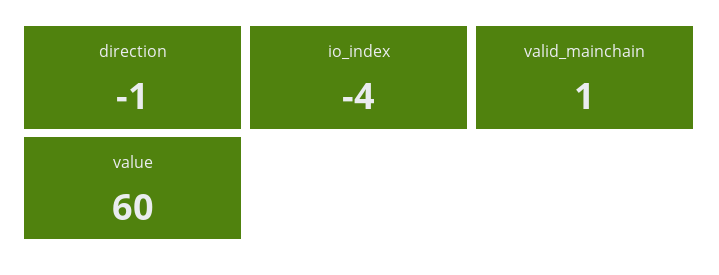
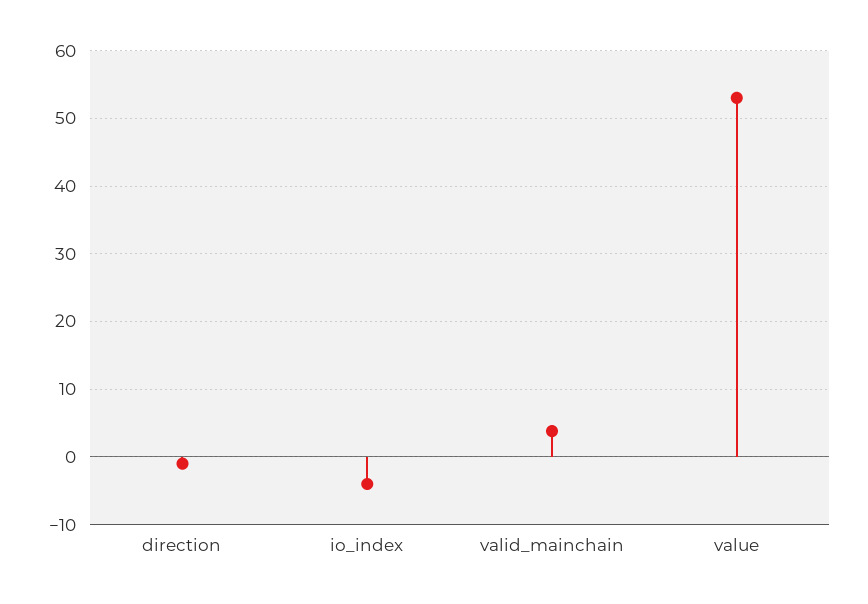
valid_mainchain: 1 -> 4
value: 60 -> 53

